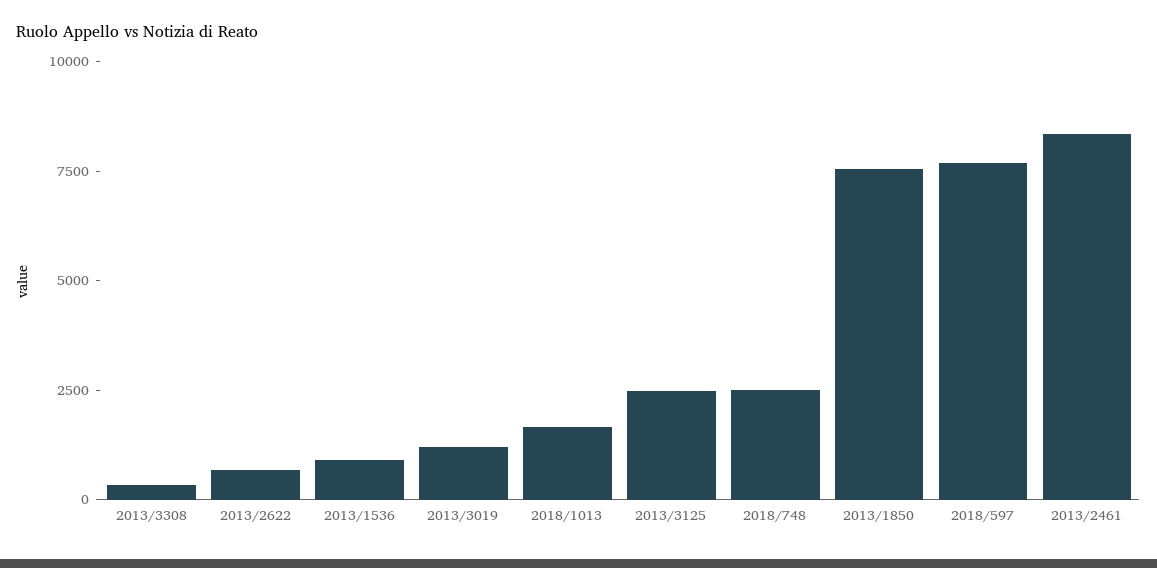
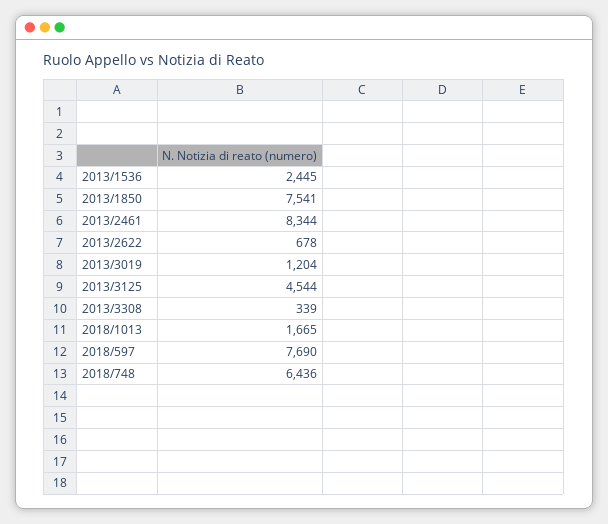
2013/1536: 1000 -> 2445
2013/3125: 2500 -> 4544
2018/748: 2500 -> 6436

